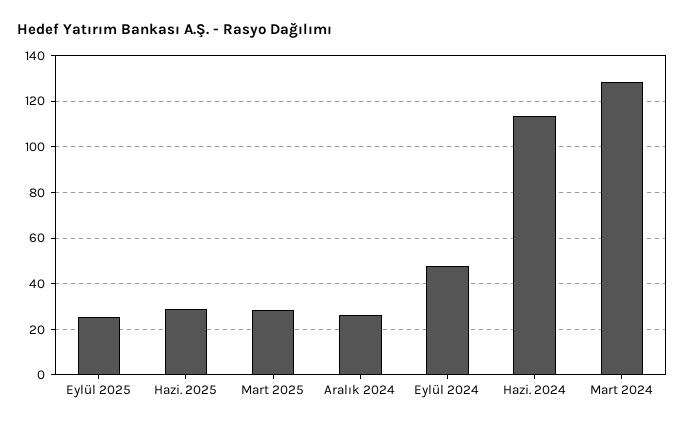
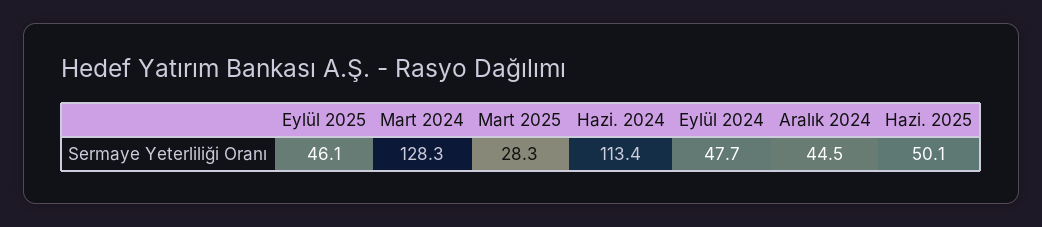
Eylül 2025: 25 -> 46.1
Hazi. 2025: 30 -> 50.1
Aralık 2024: 25 -> 44.5

